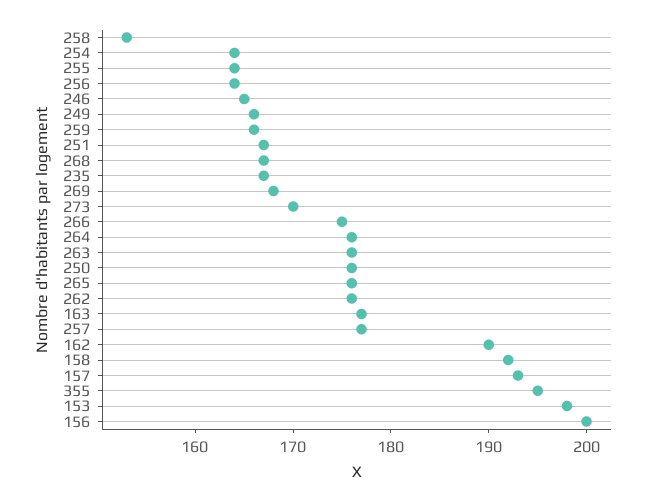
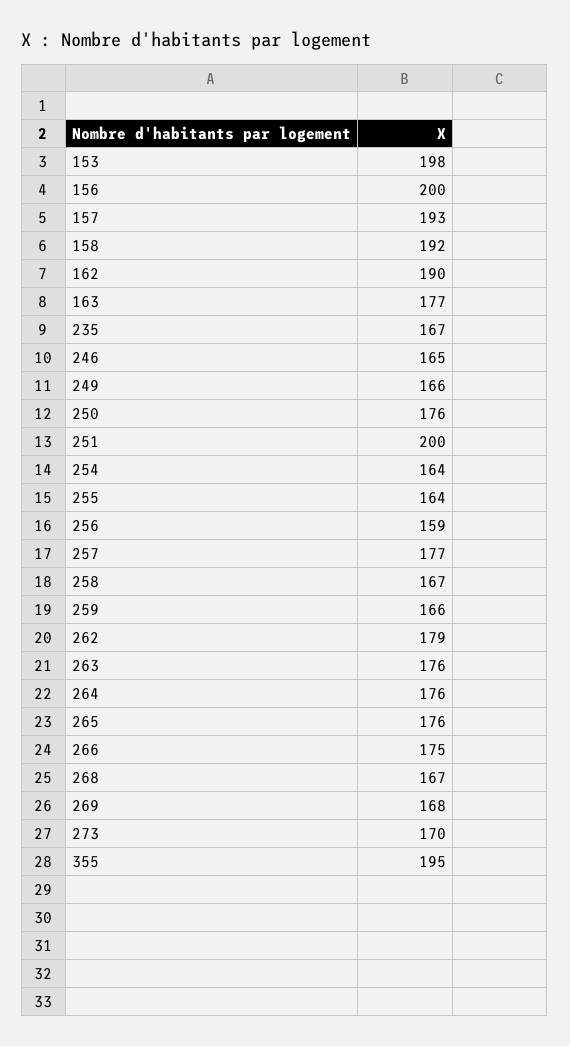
258: 153 -> 167
256: 164 -> 159
251: 167 -> 200
262: 176 -> 179

